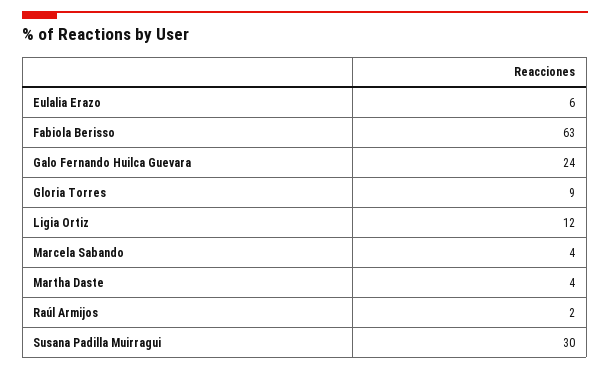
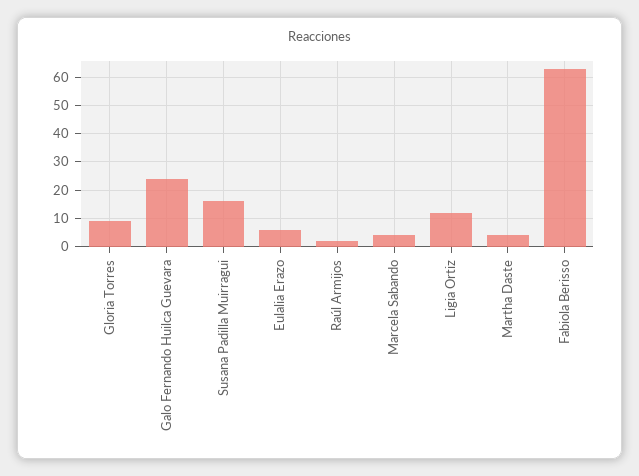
Susana Padilla Muirragui: 30 -> 15

